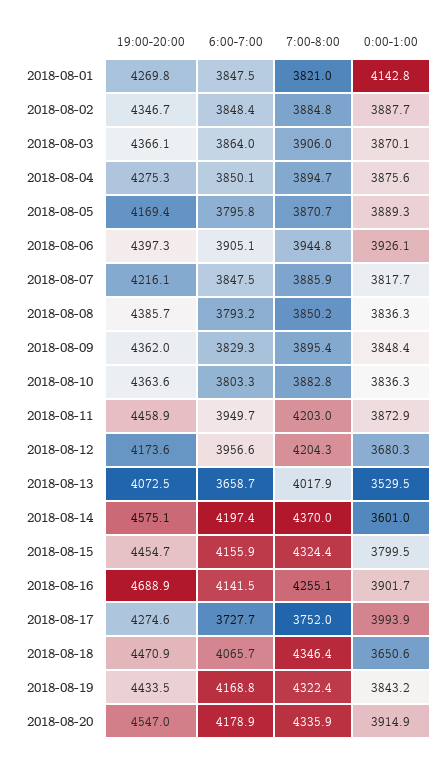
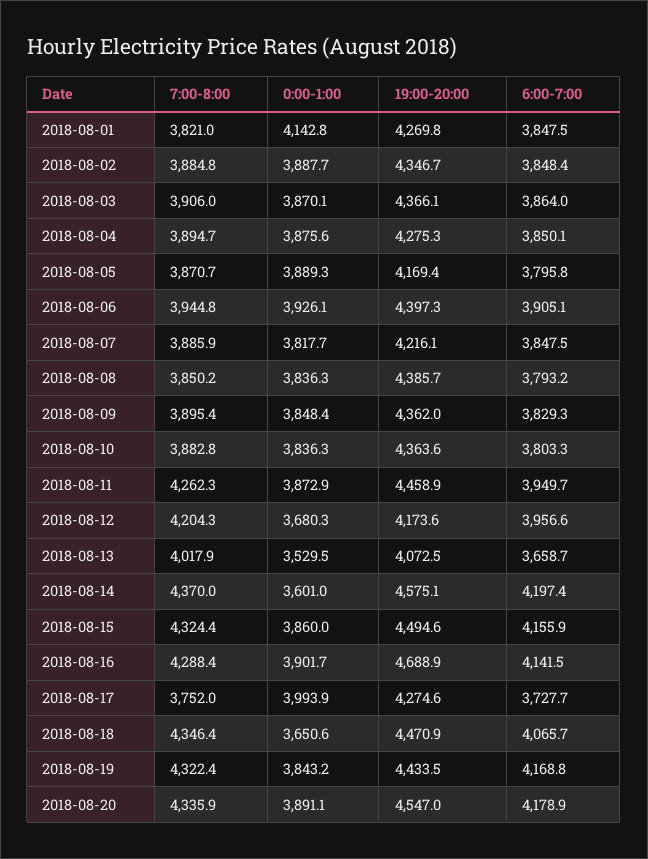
7:00-8:00, 2018-08-11: 4203 -> 4262.3
19:00-20:00, 2018-08-15: 4454.7 -> 4494.6
0:00-1:00, 2018-08-15: 3799.5 -> 3860
7:00-8:00, 2018-08-16: 4255.1 -> 4288.4
0:00-1:00, 2018-08-20: 3914.9 -> 3891.1

